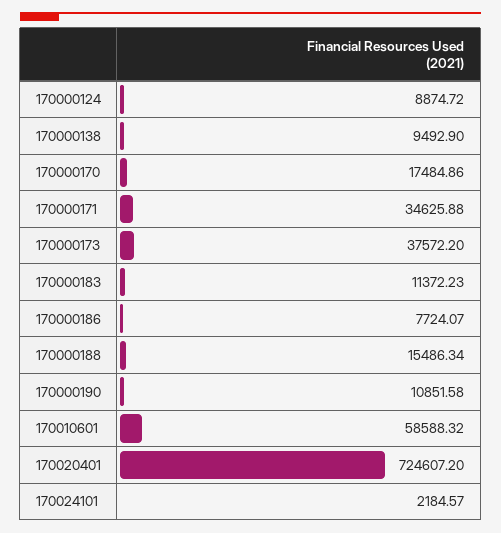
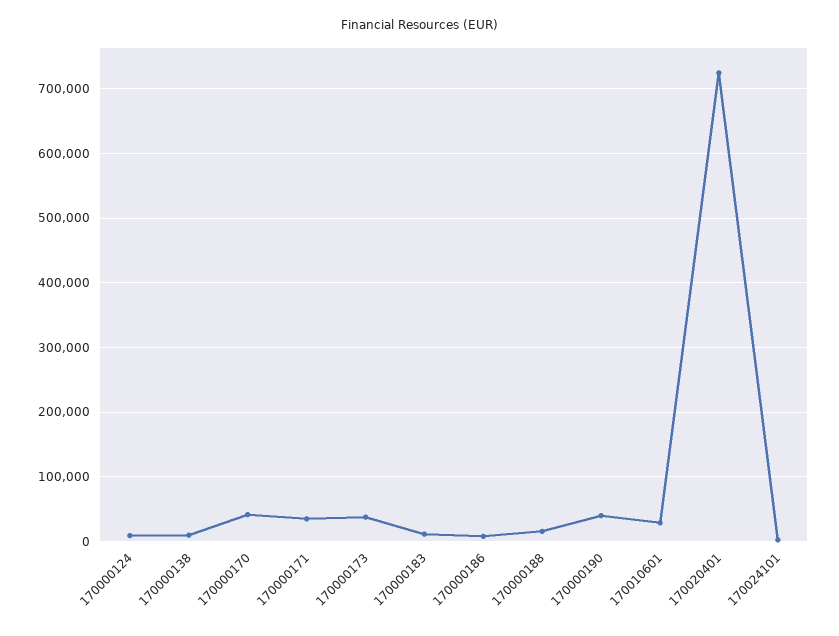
170000170: 17484.86 -> 40000
170000190: 10851.58 -> 40000
170010601: 58588.32 -> 30000

